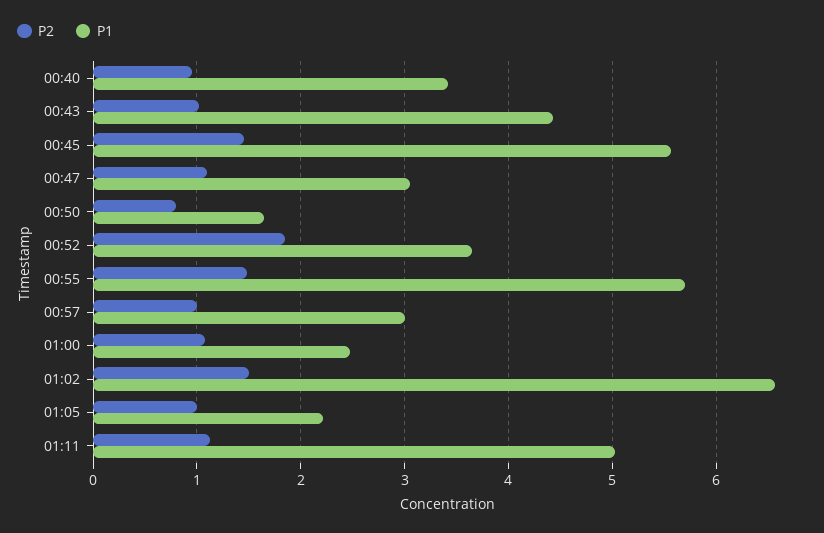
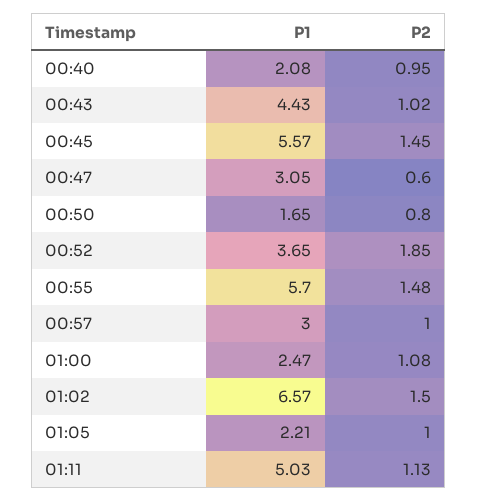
P1, 00:40: 3.4 -> 2.08
P2, 00:47: 1.1 -> 0.6

